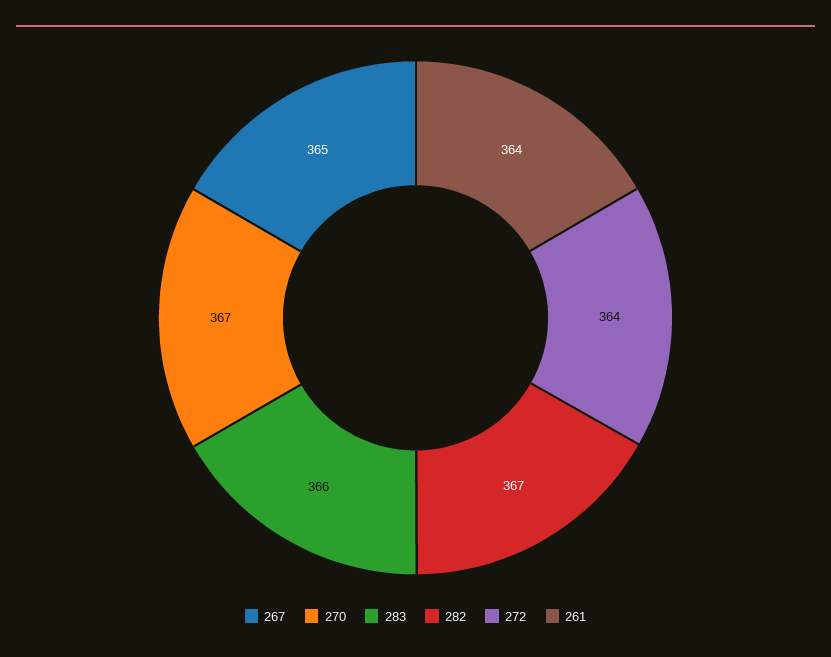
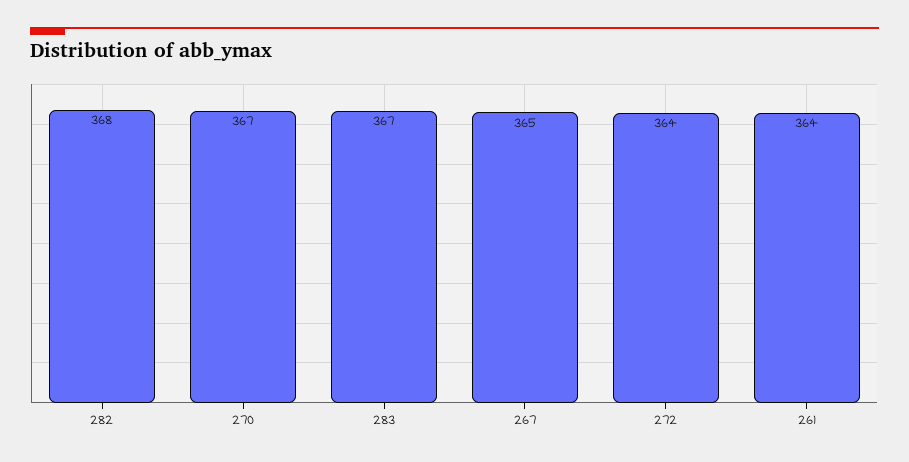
283: 366 -> 367
282: 367 -> 368

